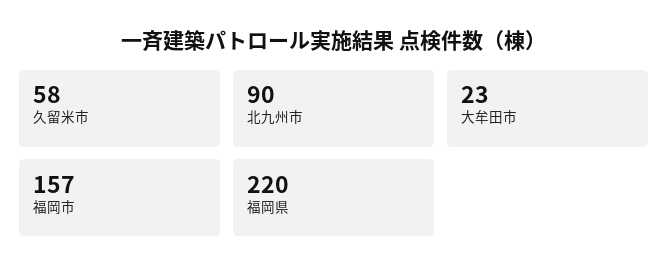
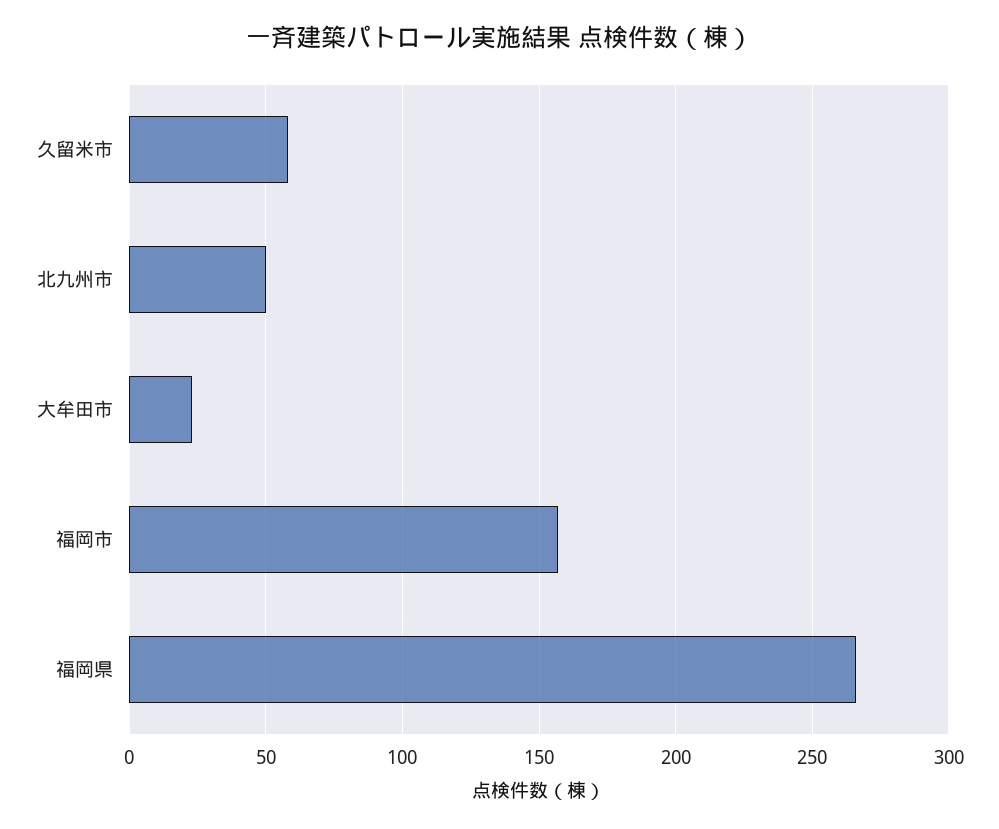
北九州市: 90 -> 50
福岡県: 220 -> 265

